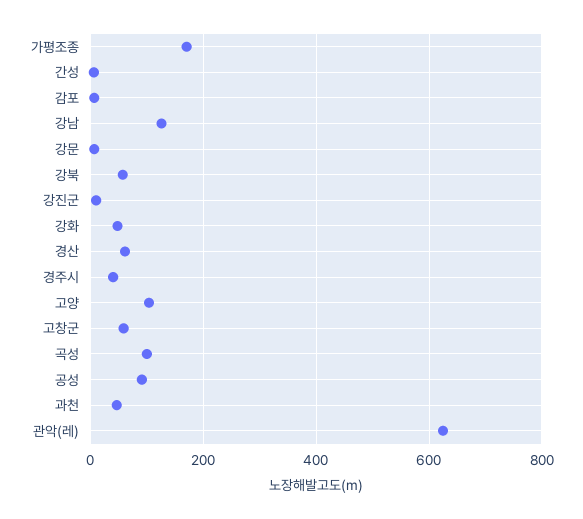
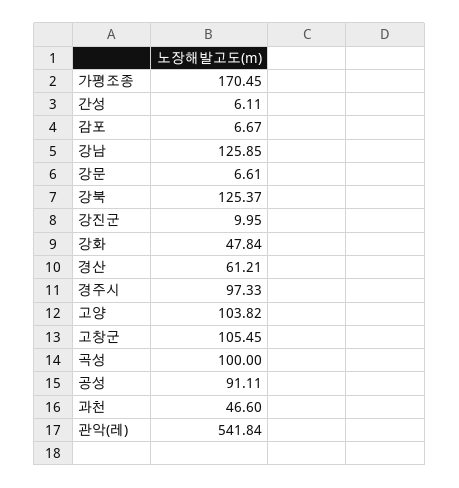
강북: 60 -> 125.37
경주시: 40 -> 97.33
고창군: 60 -> 105.45
관악(레): 620 -> 541.84

